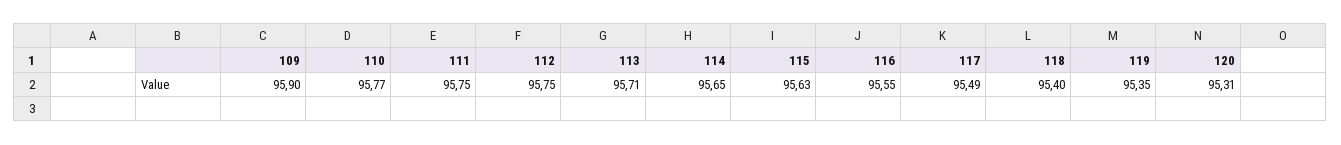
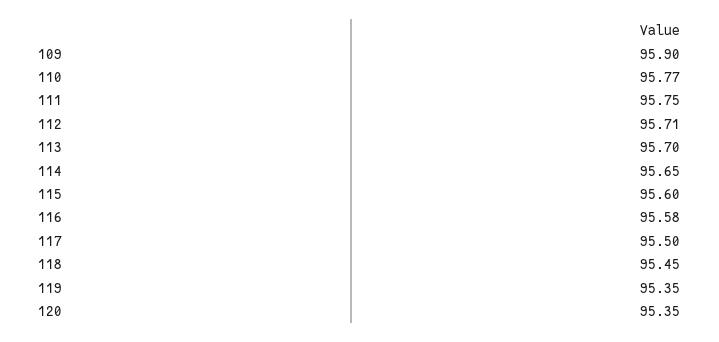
112: 95.75 -> 95.71
113: 95.71 -> 95.7
115: 95.63 -> 95.6
116: 95.55 -> 95.58
117: 95.49 -> 95.5
118: 95.4 -> 95.45
120: 95.31 -> 95.35

